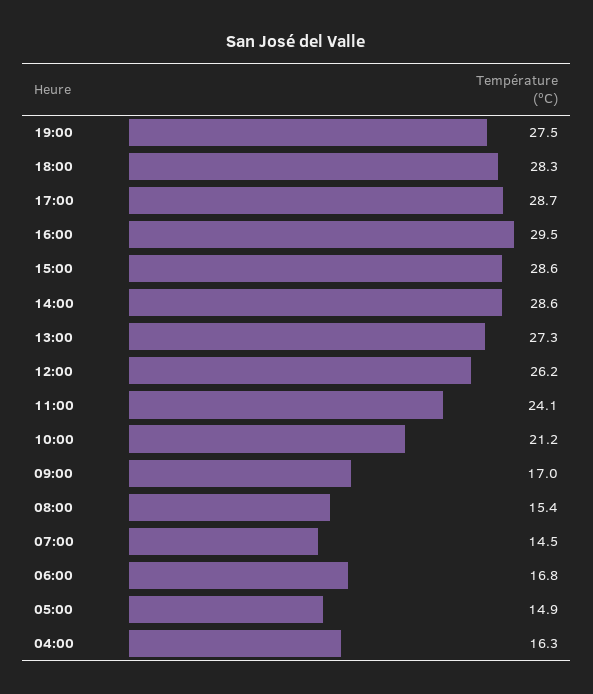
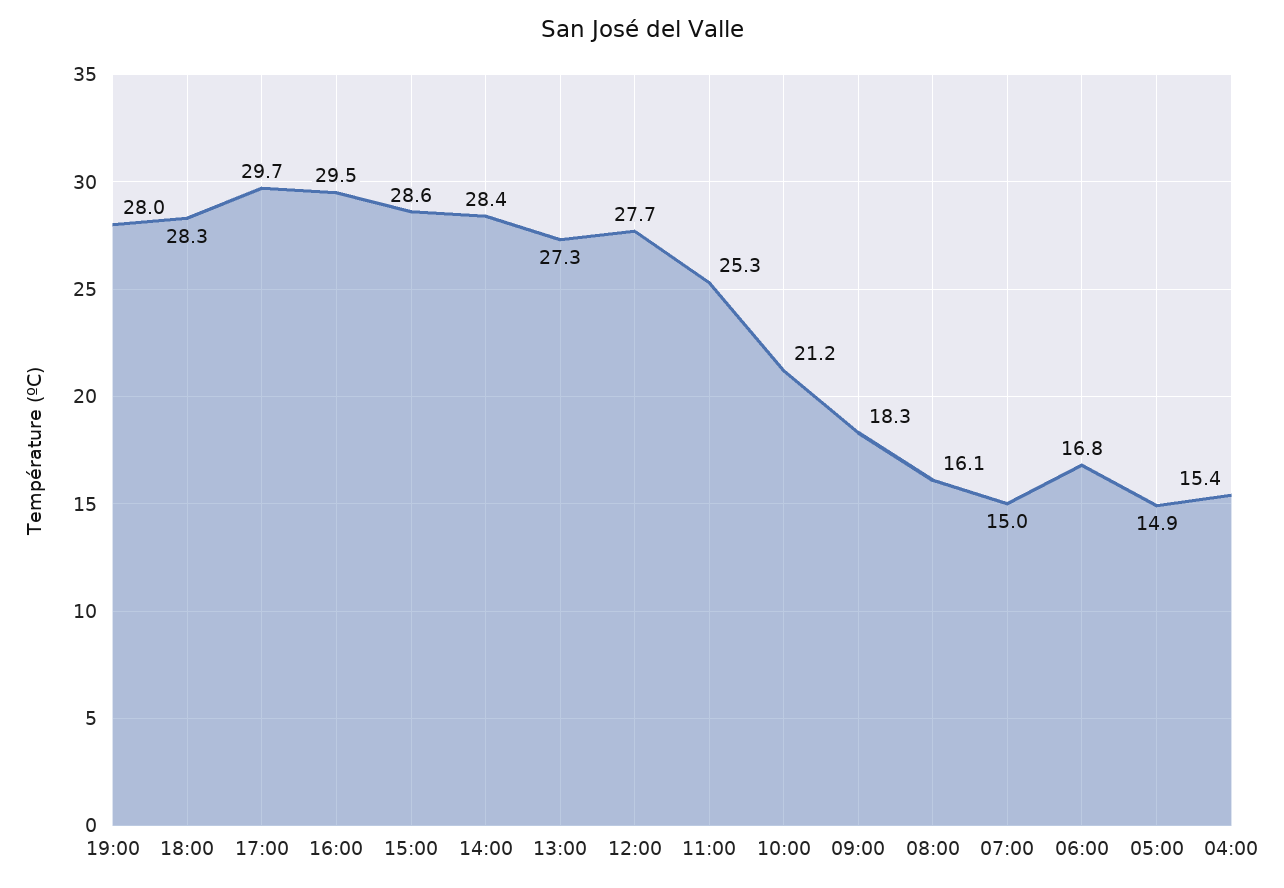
19:00: 27.5 -> 28
17:00: 28.7 -> 29.7
14:00: 28.6 -> 28.4
12:00: 26.2 -> 27.7
11:00: 24.1 -> 25.3
09:00: 17 -> 18.3
08:00: 15.4 -> 16.1
07:00: 14.5 -> 15
04:00: 16.3 -> 15.4

